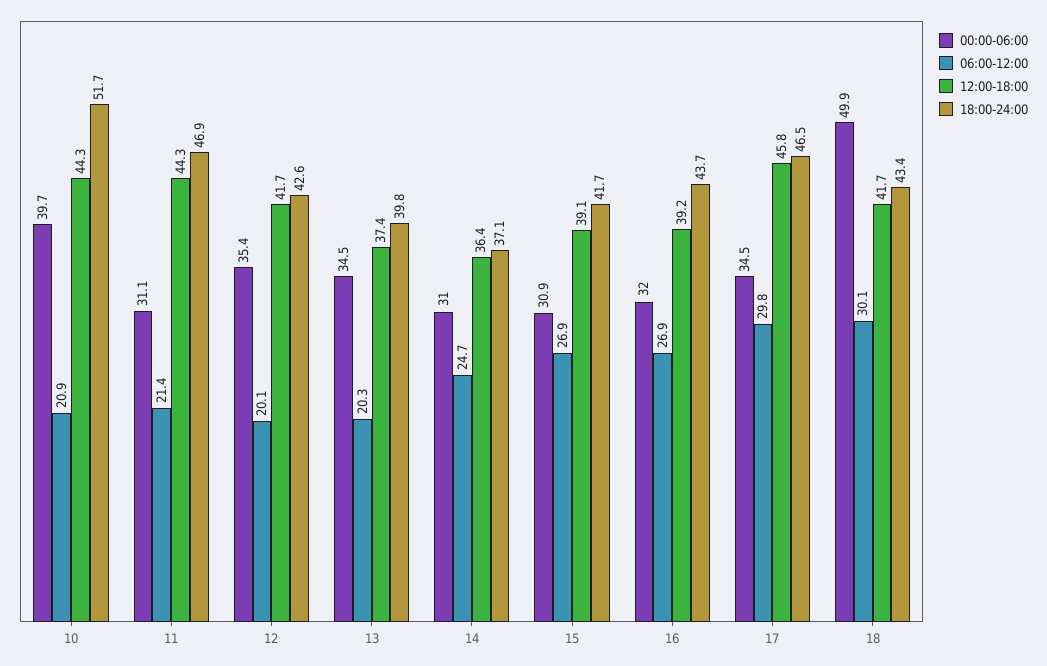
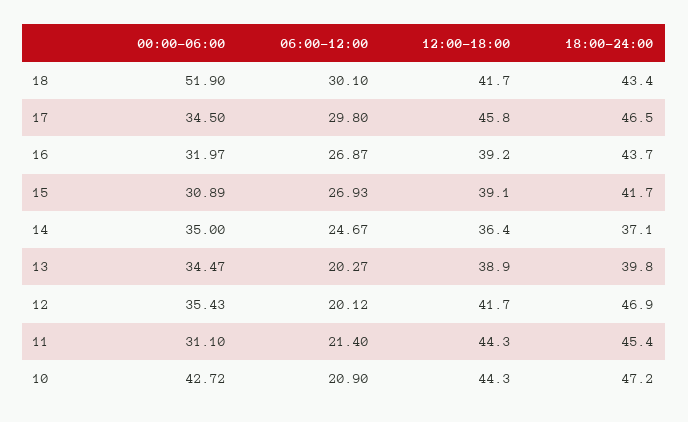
00:00-06:00, 10: 39.7 -> 42.72
18:00-24:00, 10: 51.7 -> 47.2
18:00-24:00, 11: 46.9 -> 45.4
18:00-24:00, 12: 42.6 -> 46.9
12:00-18:00, 13: 37.4 -> 38.9
00:00-06:00, 14: 31 -> 35
00:00-06:00, 18: 49.9 -> 51.9

